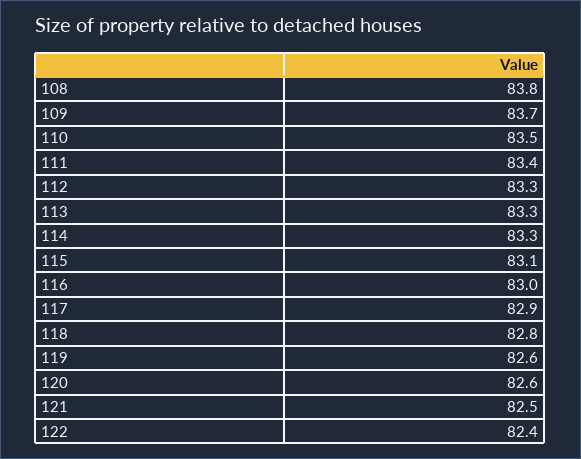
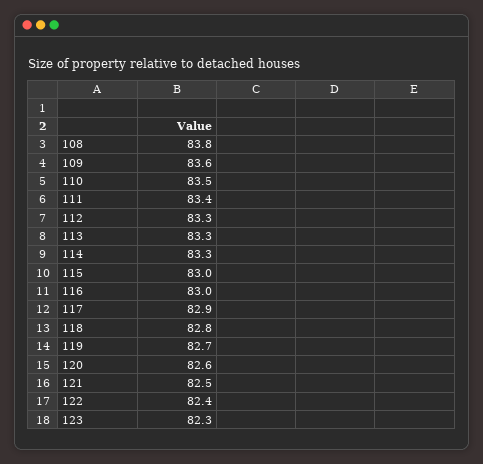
109: 83.7 -> 83.6
115: 83.1 -> 83
119: 82.6 -> 82.7
123: none -> 82.3

